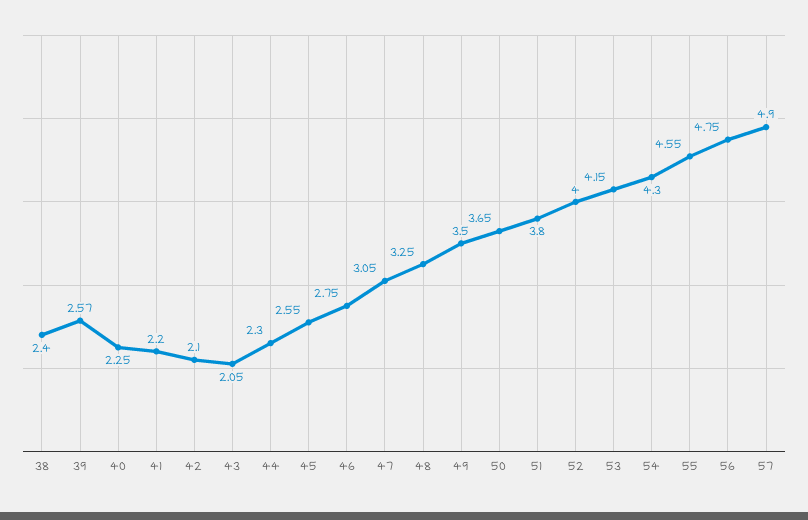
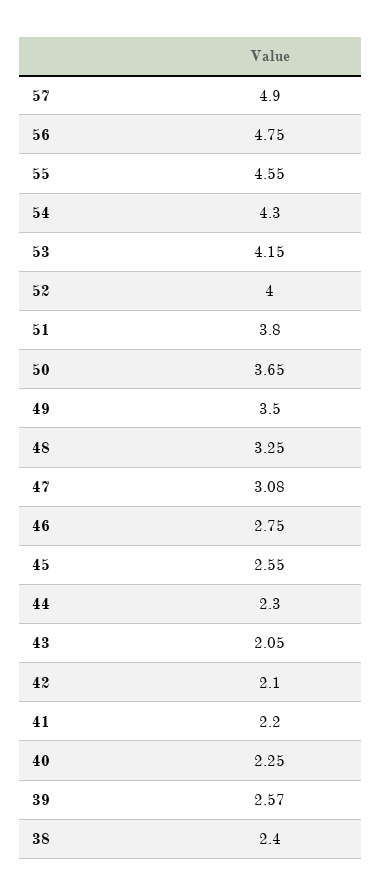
47: 3.05 -> 3.08

